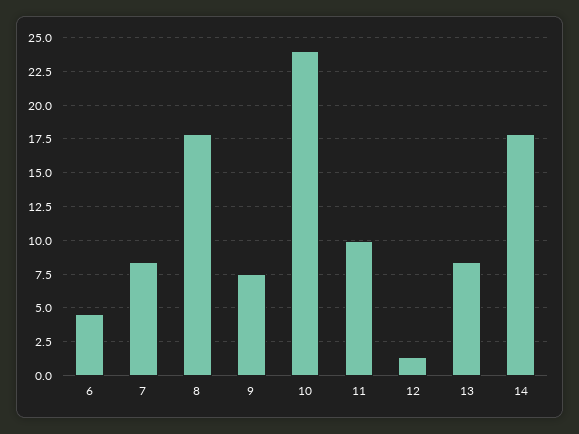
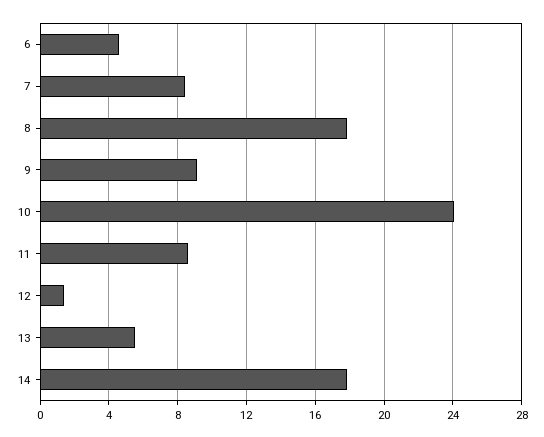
9: 7.5 -> 9
11: 10 -> 8.5
13: 8.5 -> 5.5

